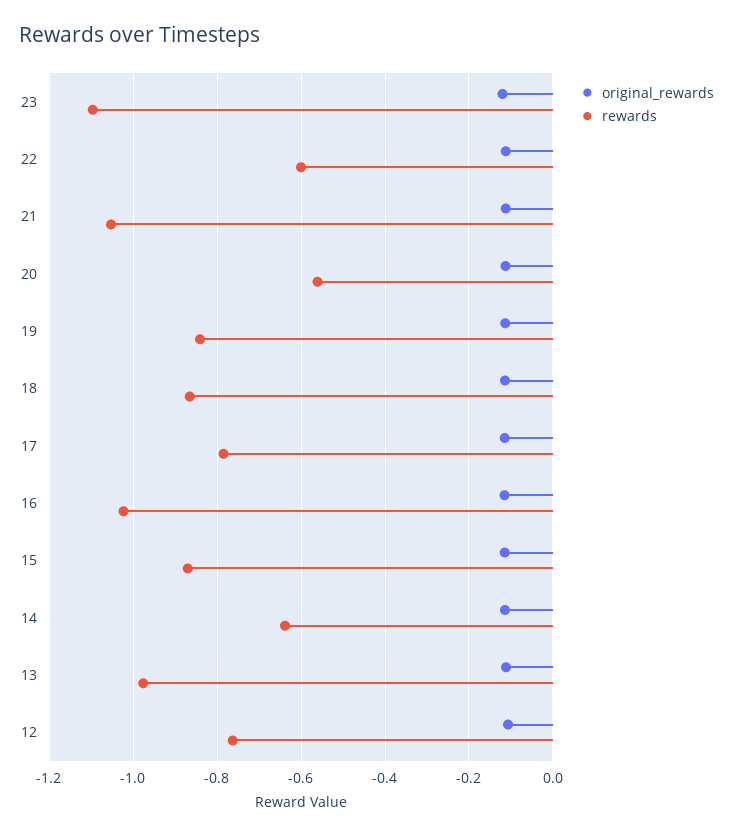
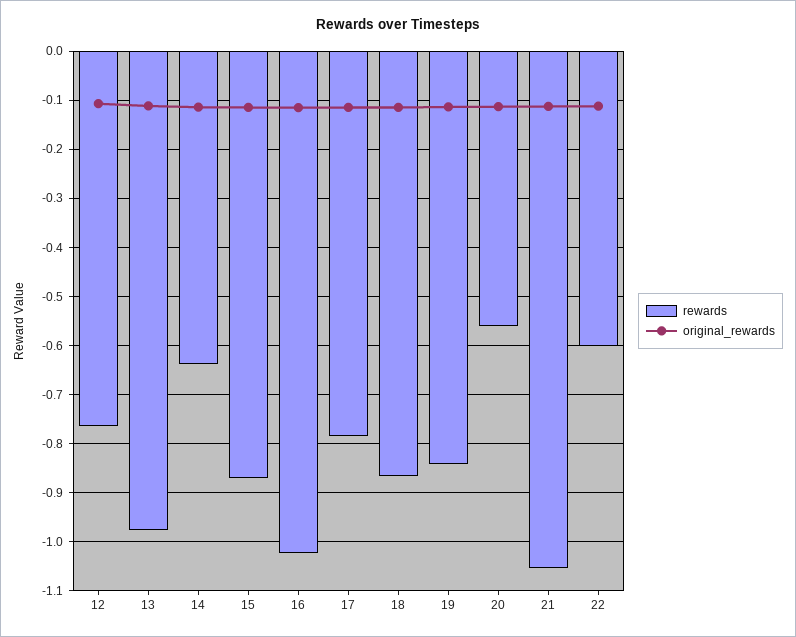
original_rewards, 23: -0.12 -> none
rewards, 23: -1.1 -> none

